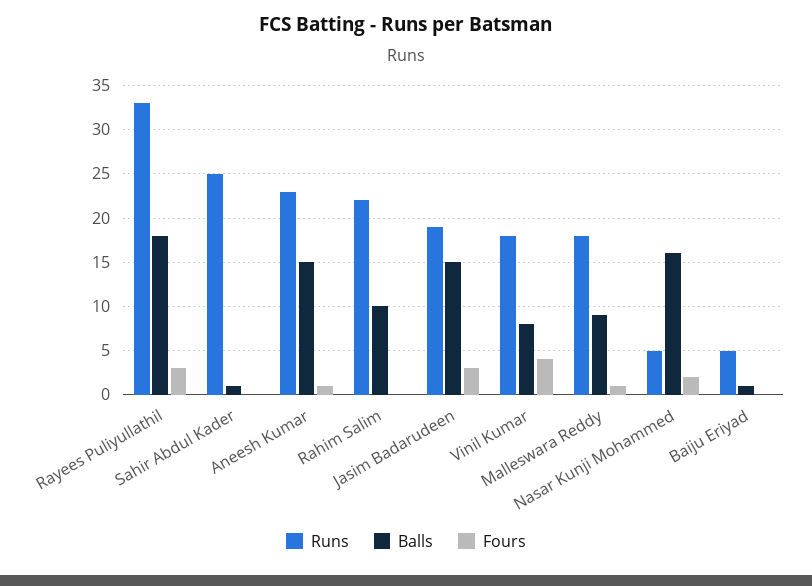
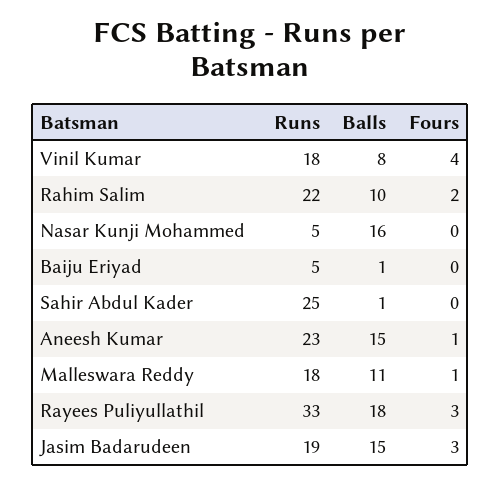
Fours, Rahim Salim: 0 -> 2
Balls, Malleswara Reddy: 9 -> 11
Fours, Nasar Kunji Mohammed: 2 -> 0

